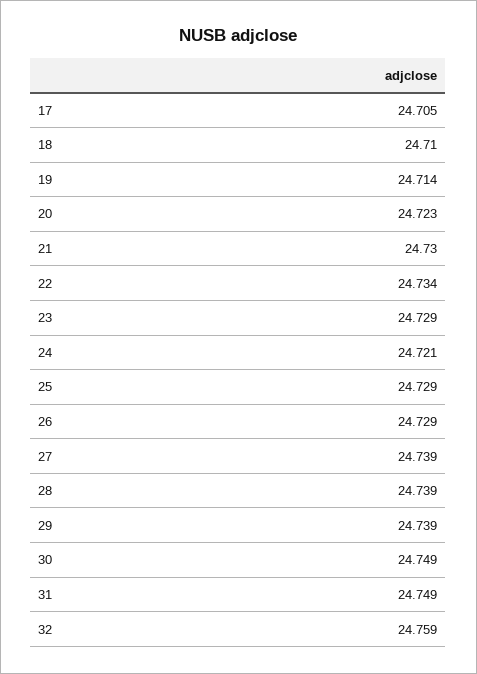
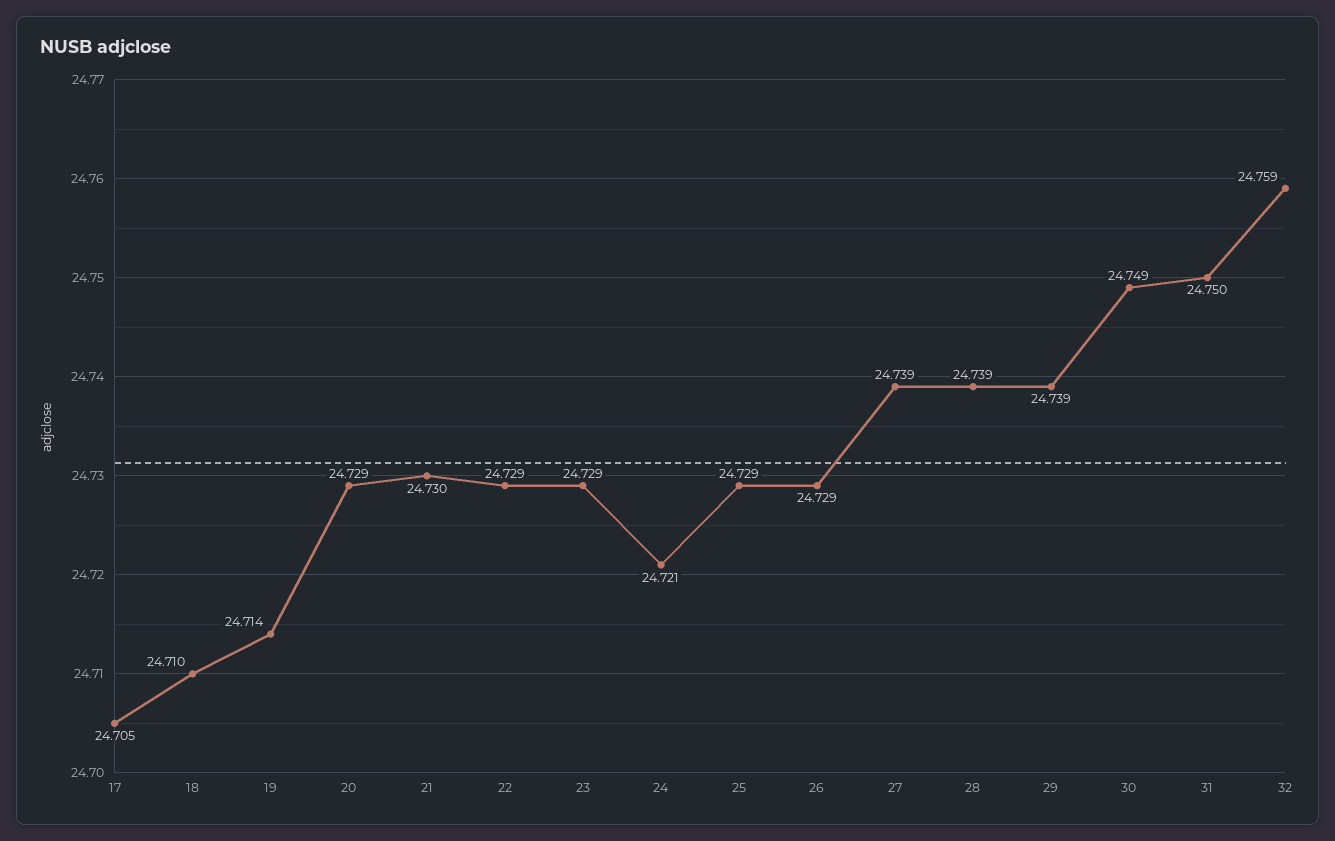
20: 24.723 -> 24.729
22: 24.734 -> 24.729
31: 24.749 -> 24.75

